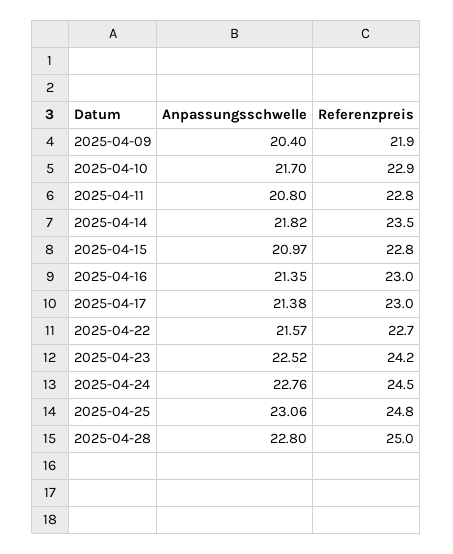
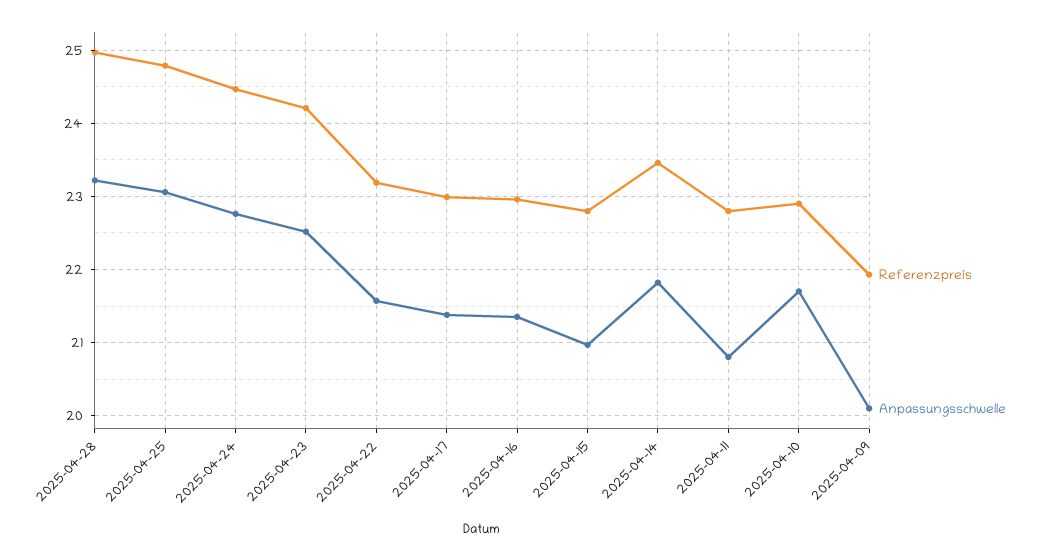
Anpassungsschwelle, 2025-04-09: 20.4 -> 20.1
Referenzpreis, 2025-04-22: 22.7 -> 23.2
Anpassungsschwelle, 2025-04-28: 22.8 -> 23.2

